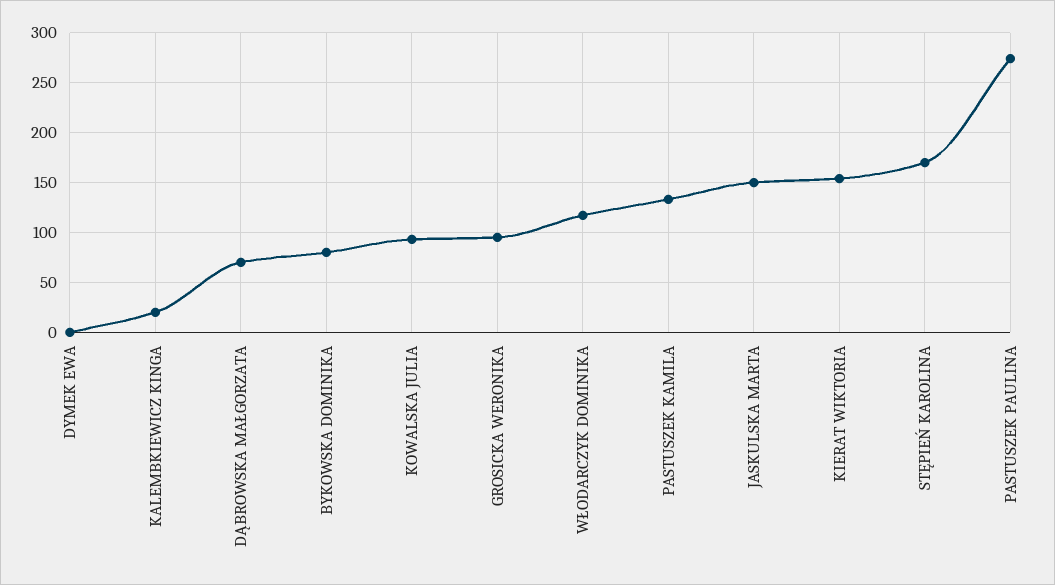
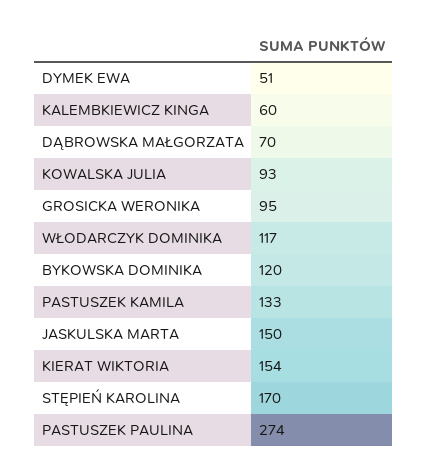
DYMEK EWA: 0 -> 51
KALEMBKIEWICZ KINGA: 20 -> 60
BYKOWSKA DOMINIKA: 80 -> 120

